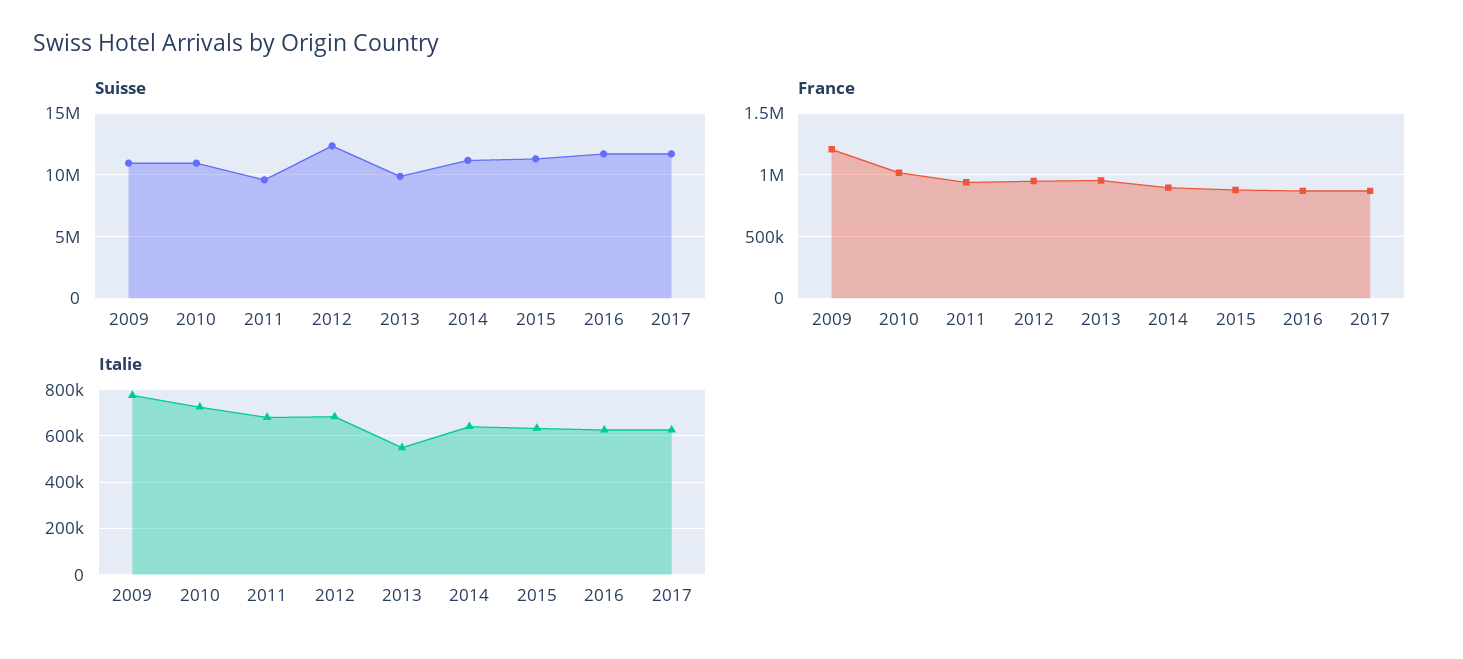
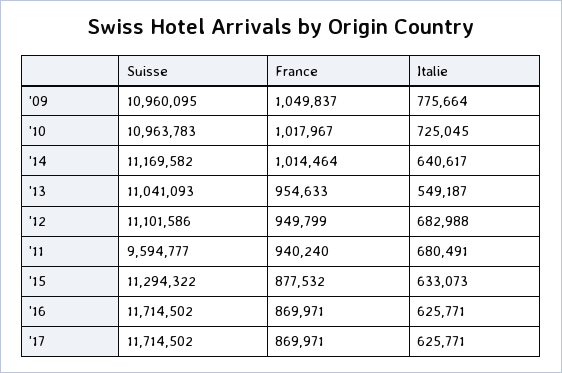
Suisse, 2012: 12500000 -> 11101586
Suisse, 2013: 10000000 -> 11041093
France, 2009: 1200000 -> 1049837
France, 2014: 900000 -> 1014464

